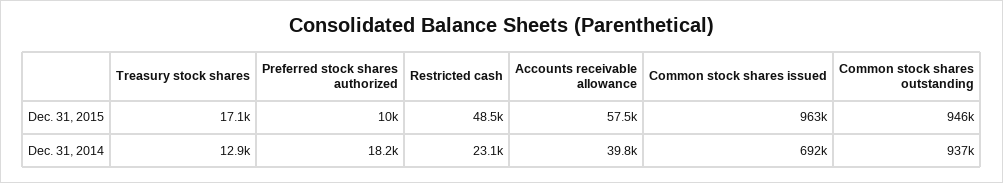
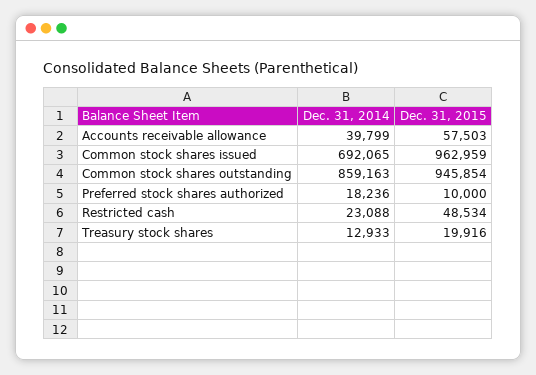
Treasury stock shares, Dec. 31, 2015: 17100 -> 19916
Common stock shares outstanding, Dec. 31, 2014: 937000 -> 859163

